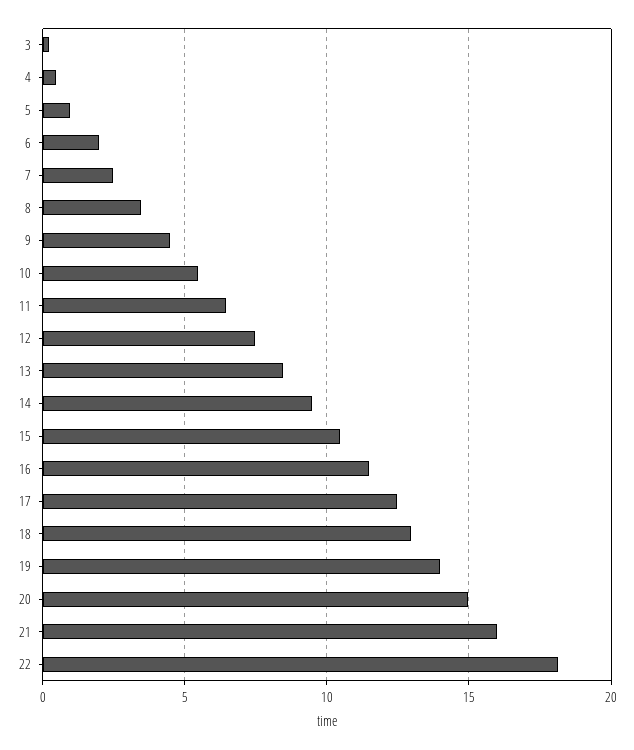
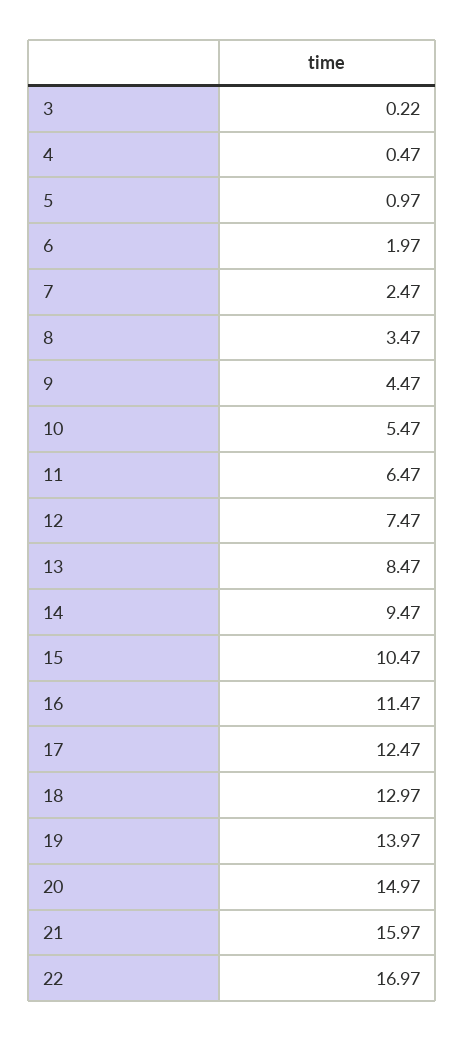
22: 18 -> 16.97

